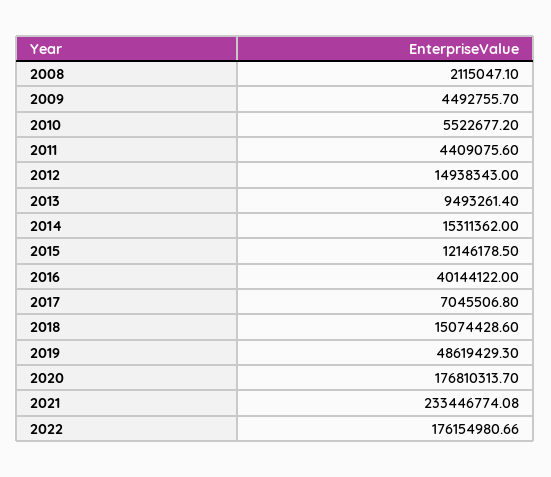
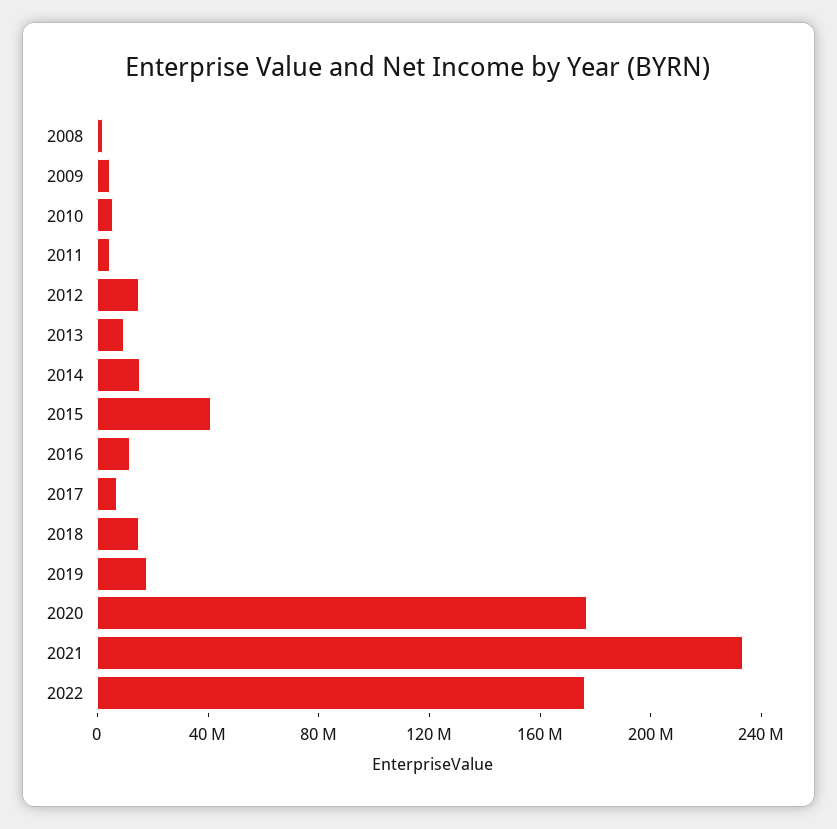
2015: 12146178.5 -> 40000000
2016: 40144122 -> 10000000
2019: 48619429.3 -> 20000000

